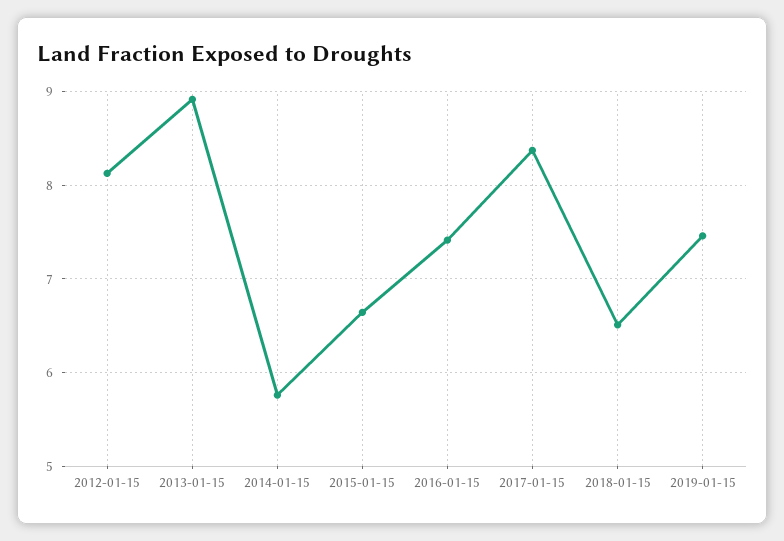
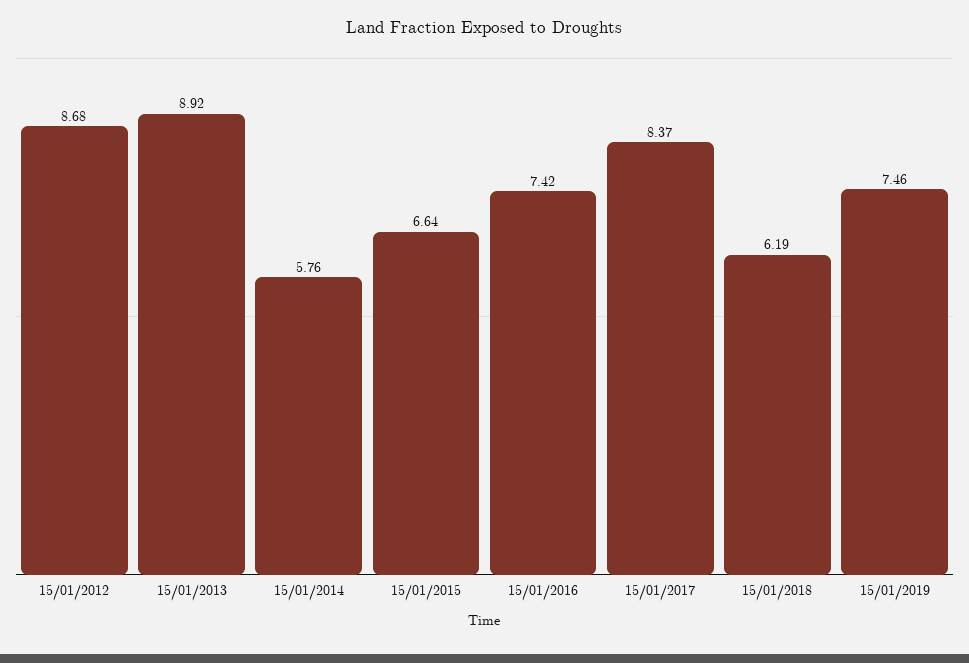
2012-01-15: 8.1 -> 8.68
2018-01-15: 6.5 -> 6.19

